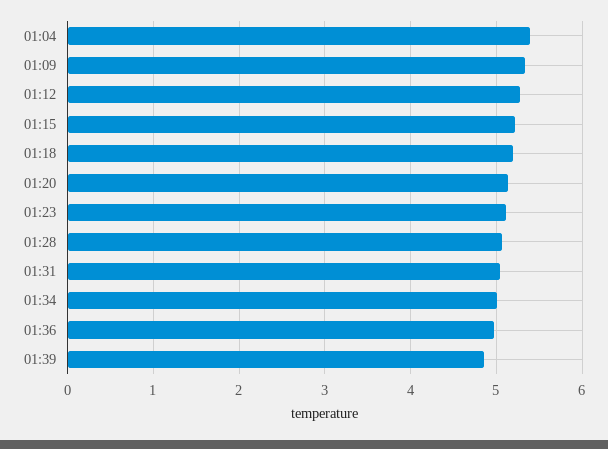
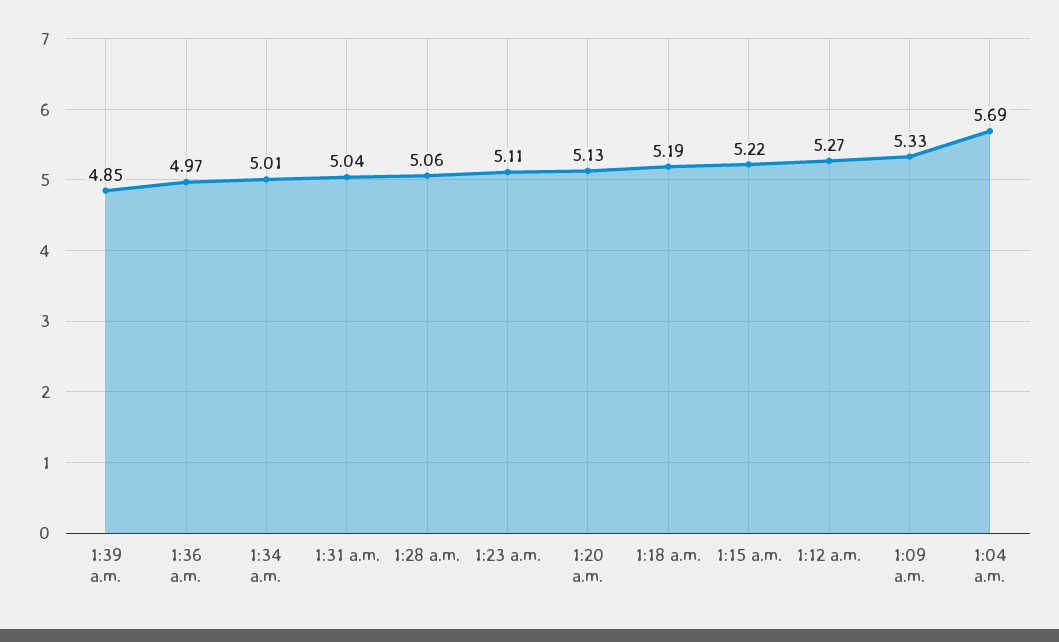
01:04: 5.4 -> 5.69

